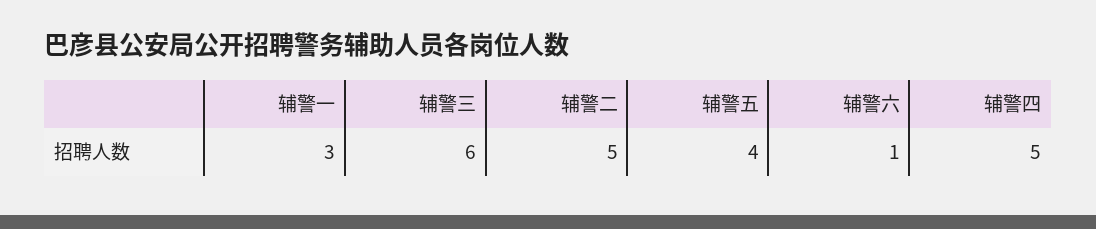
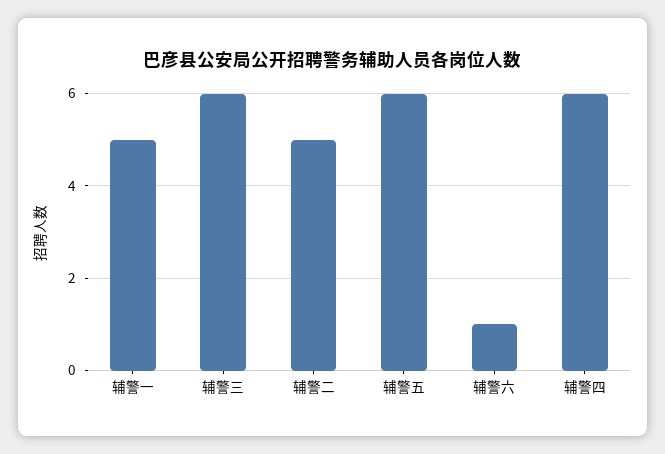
辅警一: 3 -> 5
辅警五: 4 -> 6
辅警四: 5 -> 6

